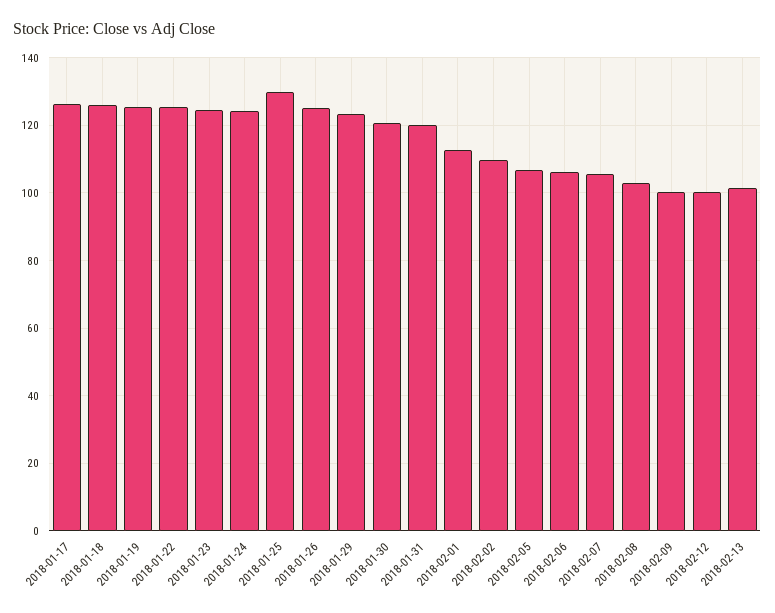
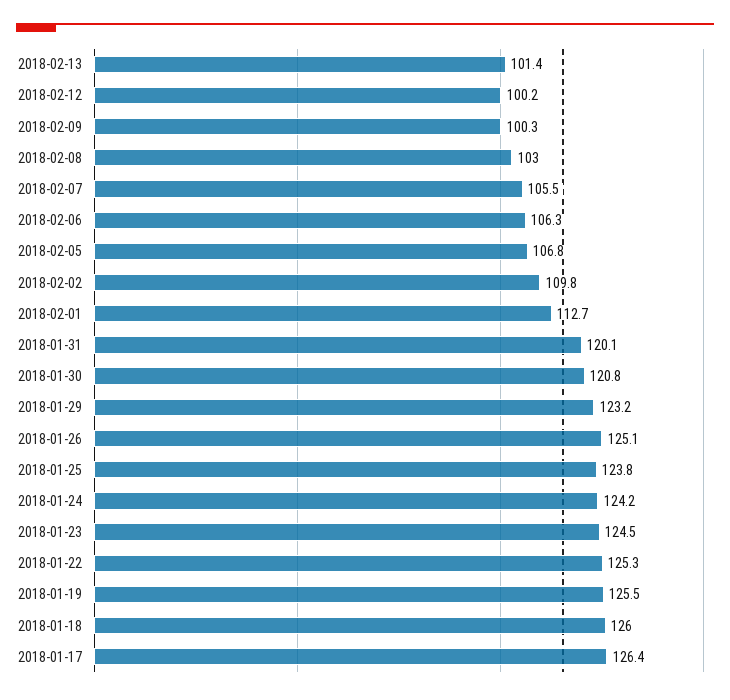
2018-01-25: 130 -> 123.8

